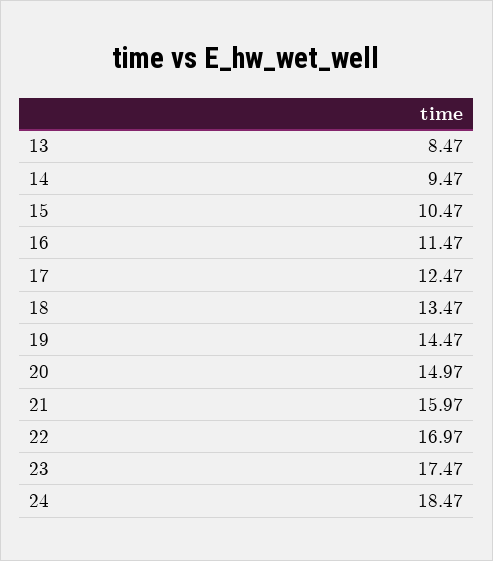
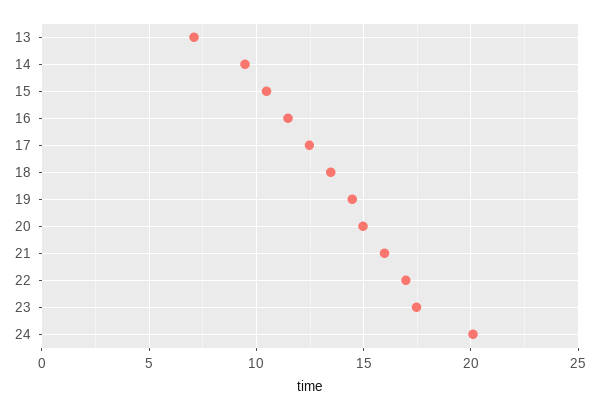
13: 8.47 -> 7
24: 18.47 -> 20

